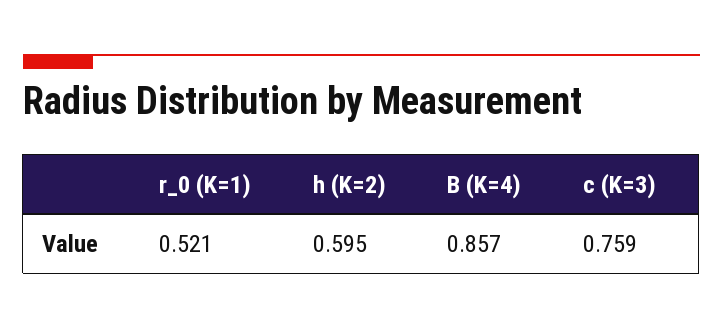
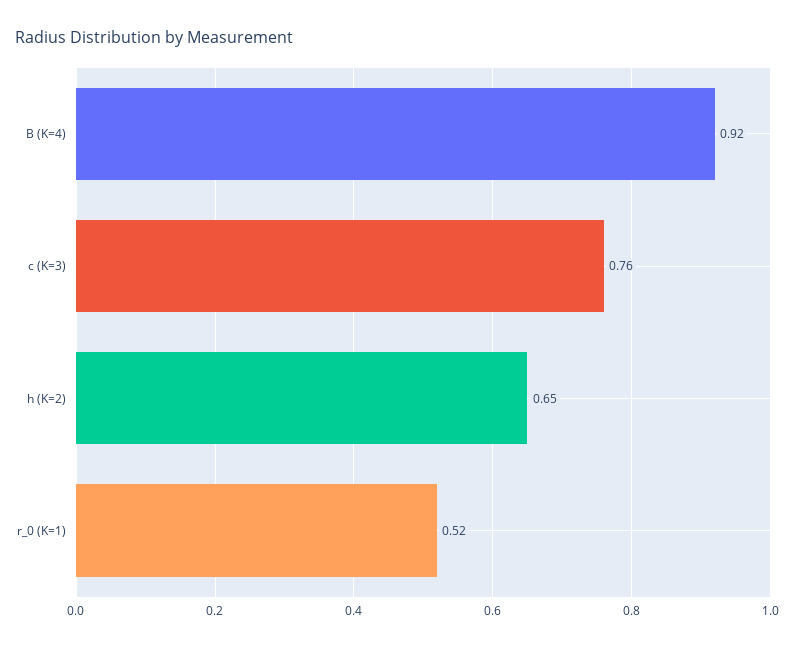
h (K=2): 0.595 -> 0.65
B (K=4): 0.857 -> 0.92

